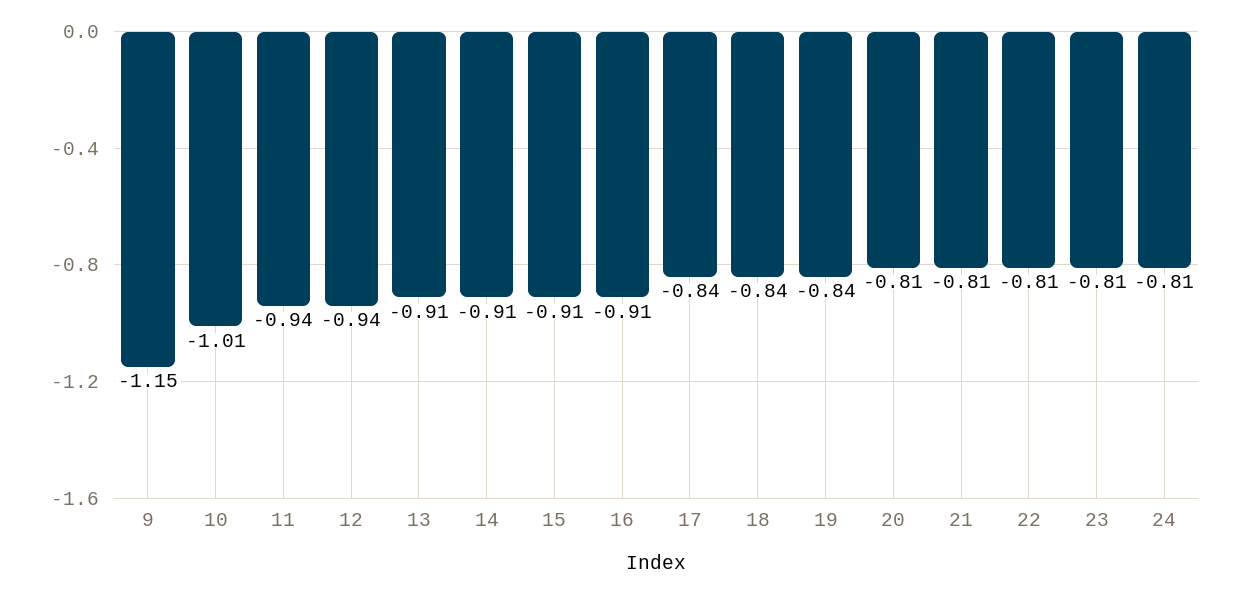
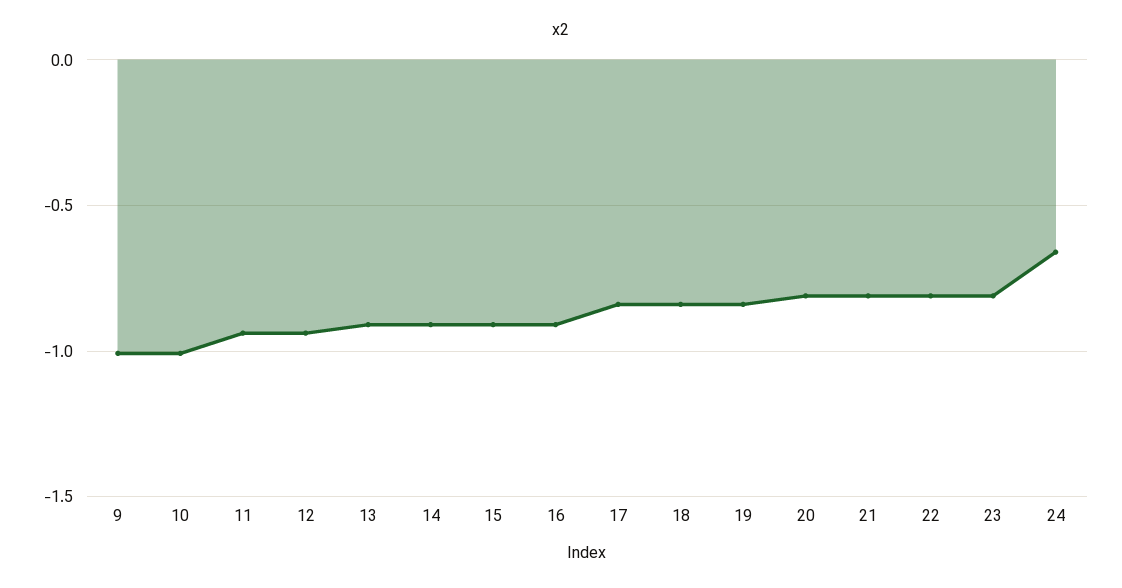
9: -1.15 -> -1
24: -0.81 -> -0.65

